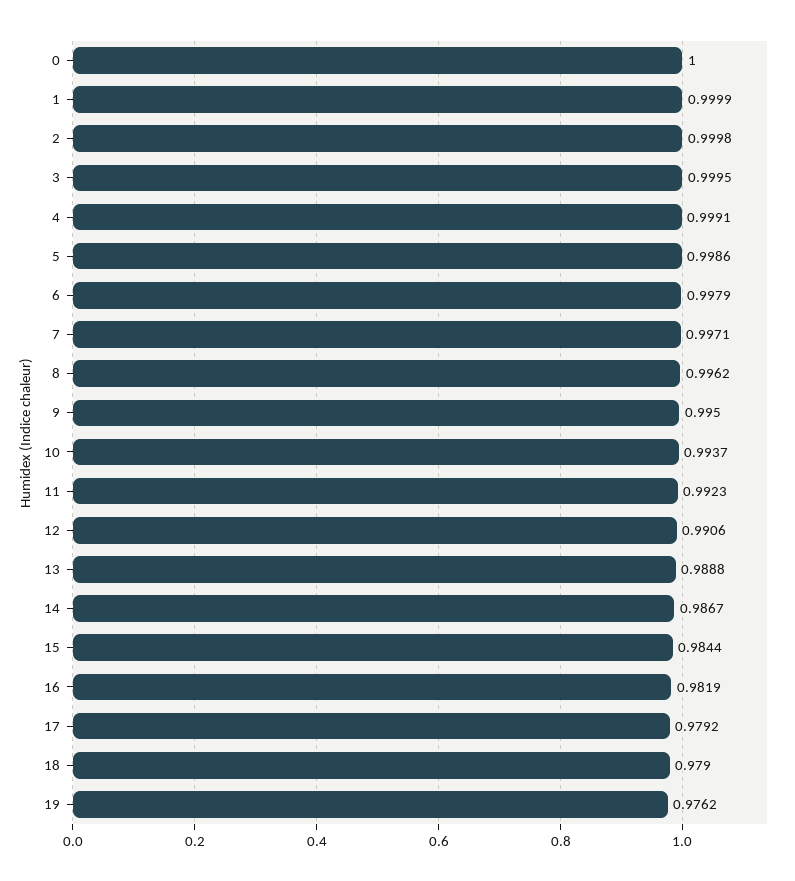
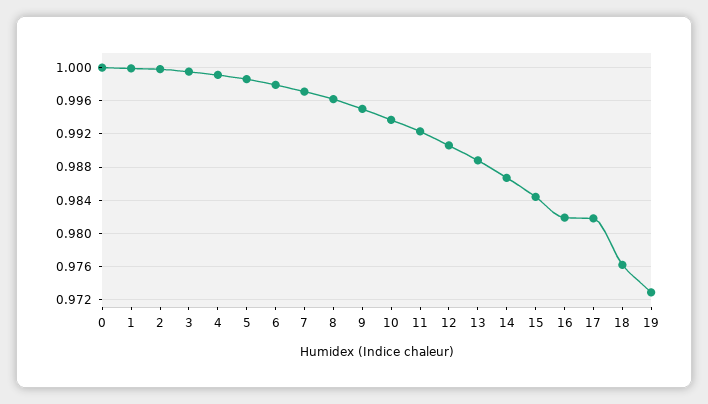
17: 0.9792 -> 0.982
18: 0.979 -> 0.976
19: 0.9762 -> 0.973

